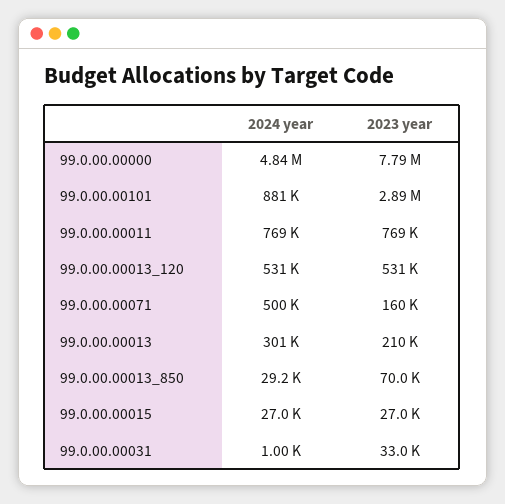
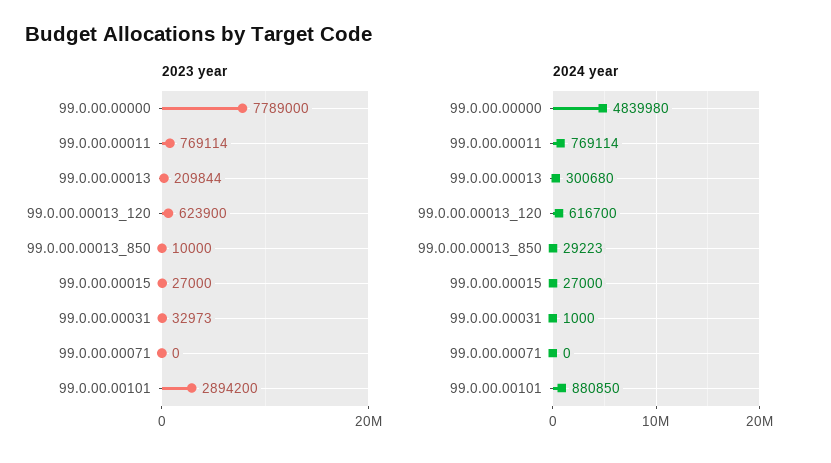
2024 year, 99.0.00.00013_120: 531000 -> 616700
2023 year, 99.0.00.00013_120: 531000 -> 623900
2024 year, 99.0.00.00071: 500000 -> 0
2023 year, 99.0.00.00071: 160000 -> 0
2023 year, 99.0.00.00013_850: 70000 -> 10000

